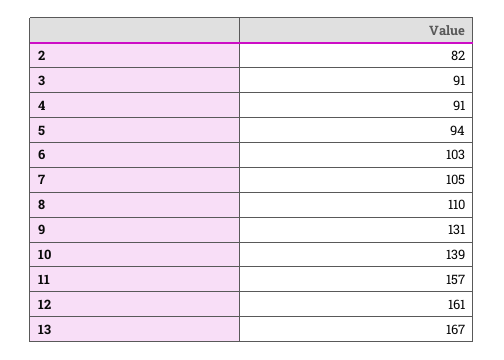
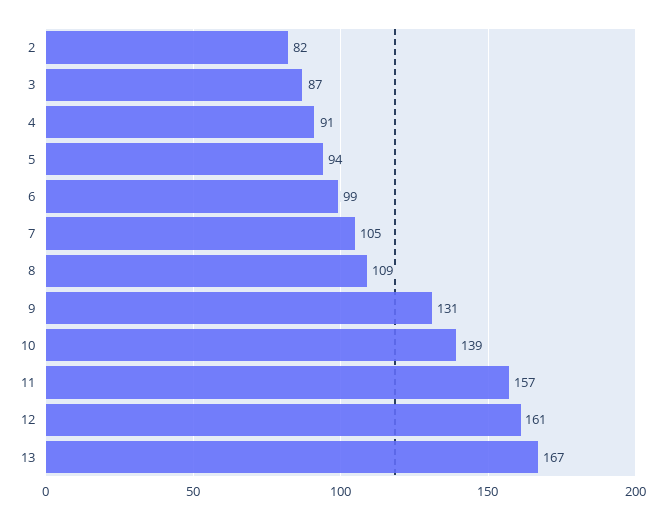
3: 91 -> 87
6: 103 -> 99
8: 110 -> 109

